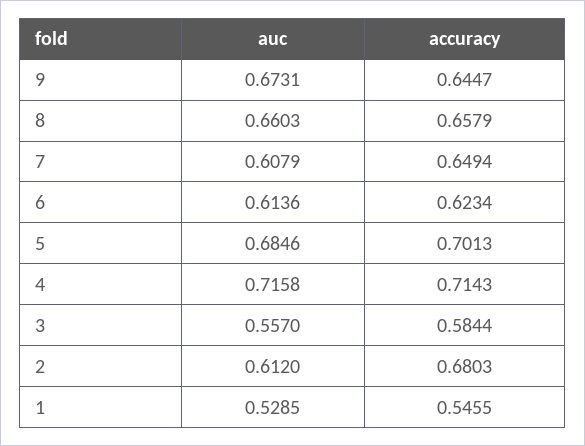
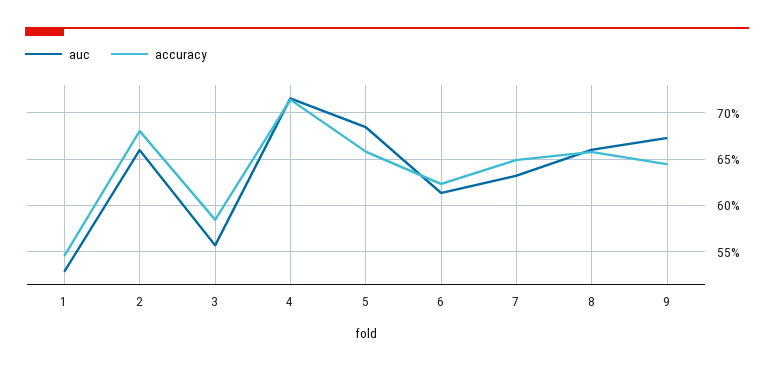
auc, 7: 0.6079 -> 0.63
accuracy, 5: 0.7013 -> 0.66
auc, 2: 0.612 -> 0.66

